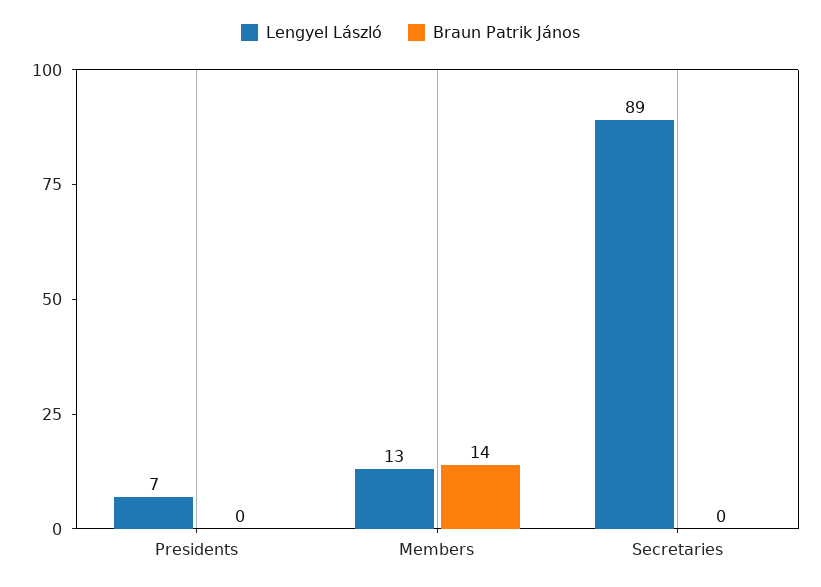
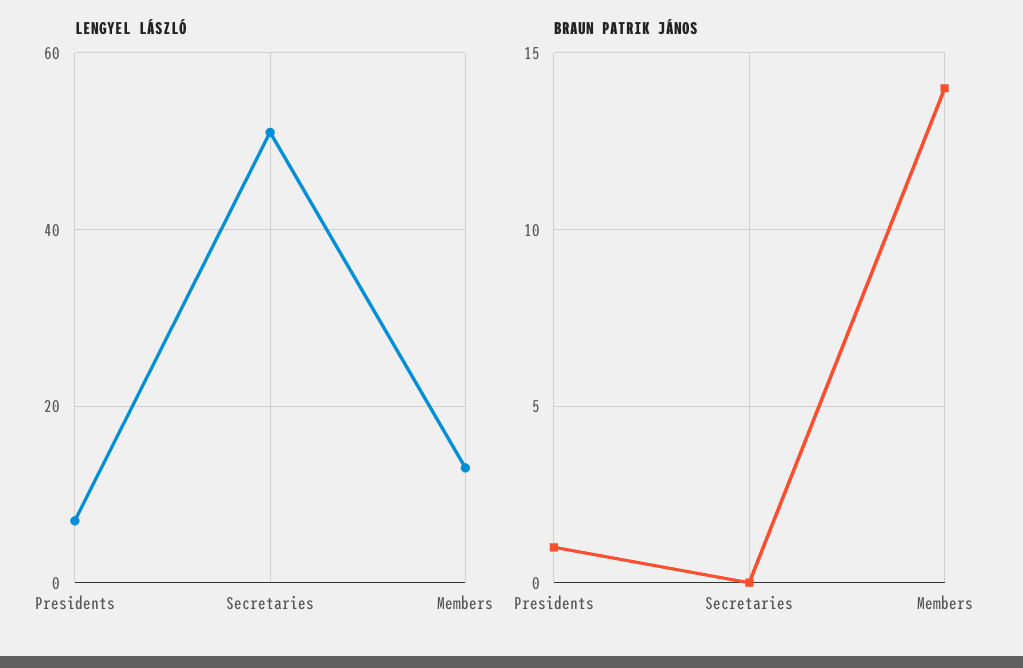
Braun Patrik János, Presidents: 0 -> 1
Lengyel László, Secretaries: 89 -> 50

